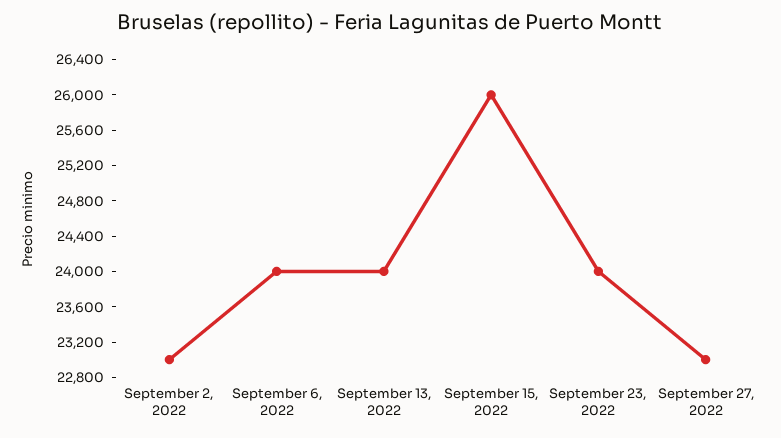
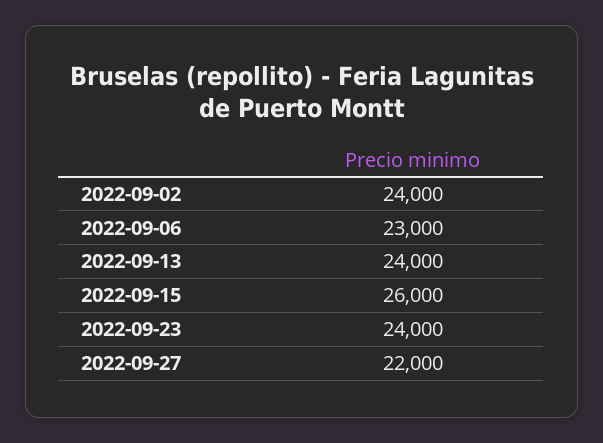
September 2, 2022: 23000 -> 24000
September 6, 2022: 24000 -> 23000
September 27, 2022: 23000 -> 22000

